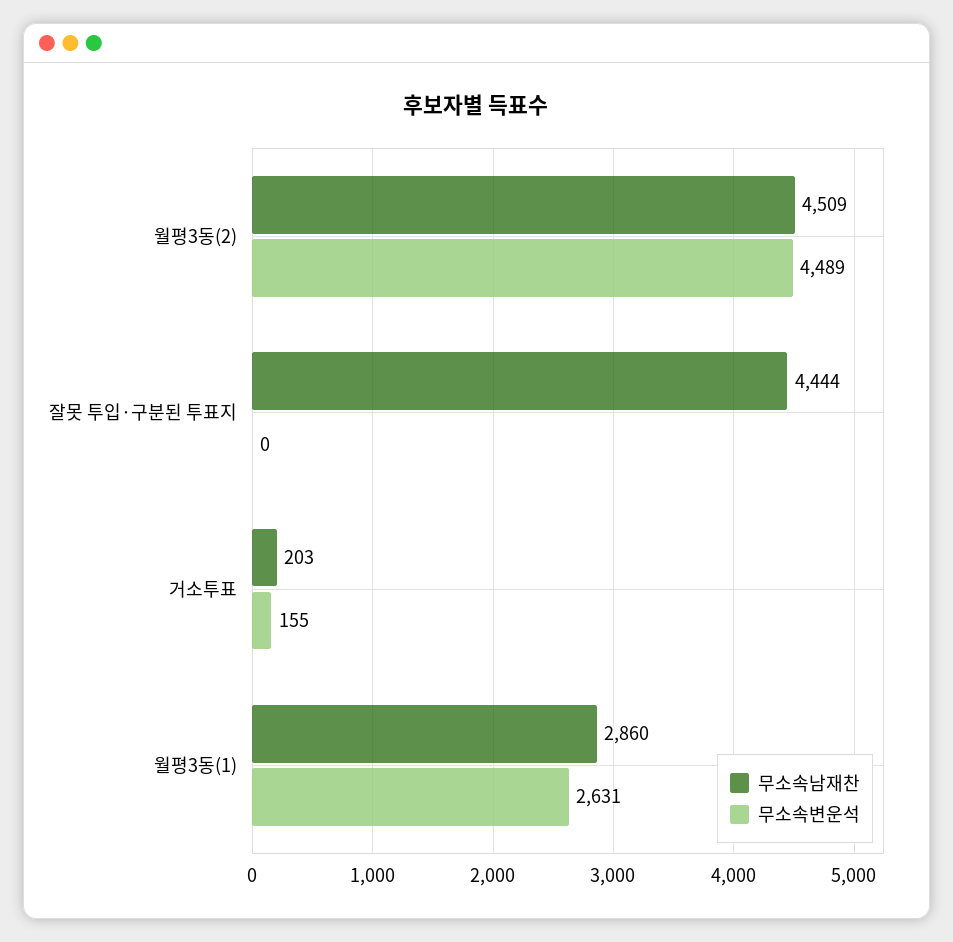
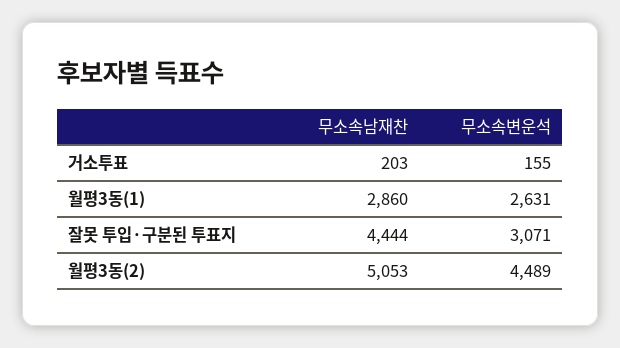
무소속남재찬, 월평3동(2): 4509 -> 5053
무소속변운석, 잘못 투입·구분된 투표지: 0 -> 3071

